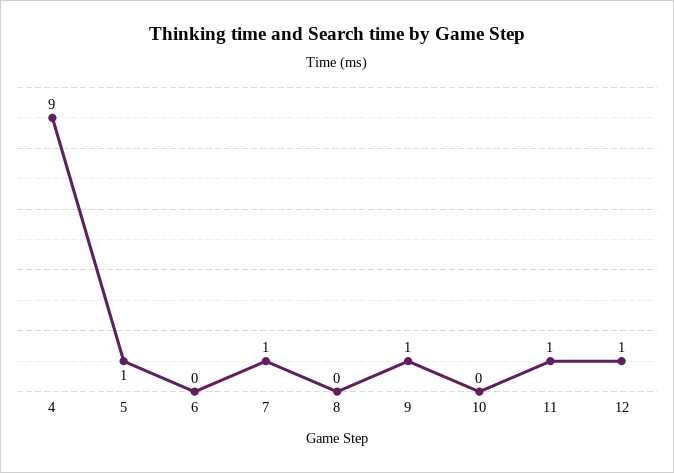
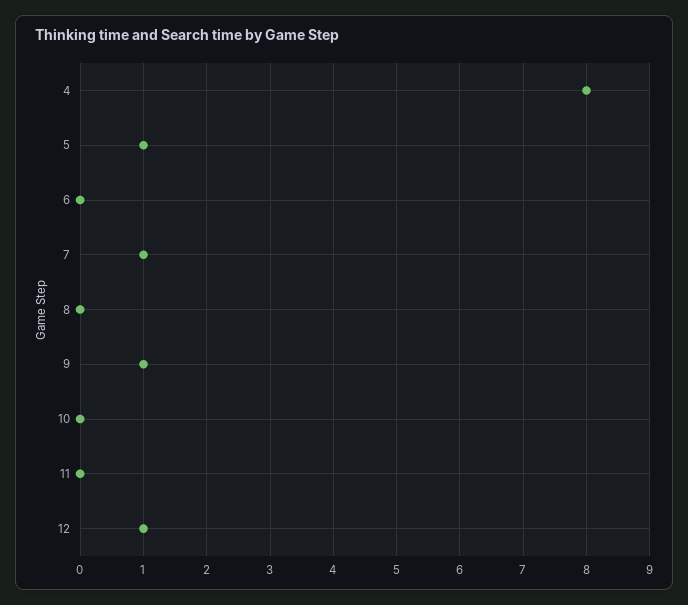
4: 9 -> 8
11: 1 -> 0

